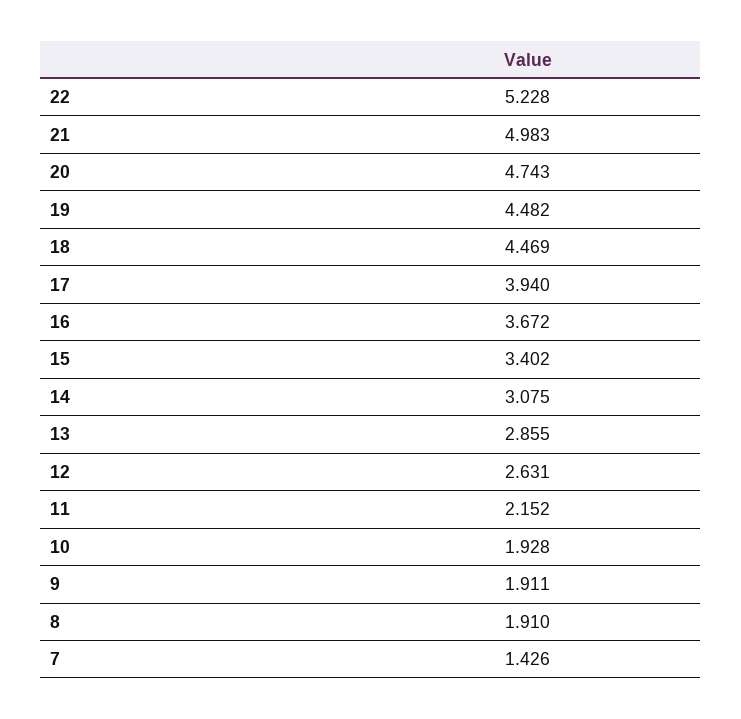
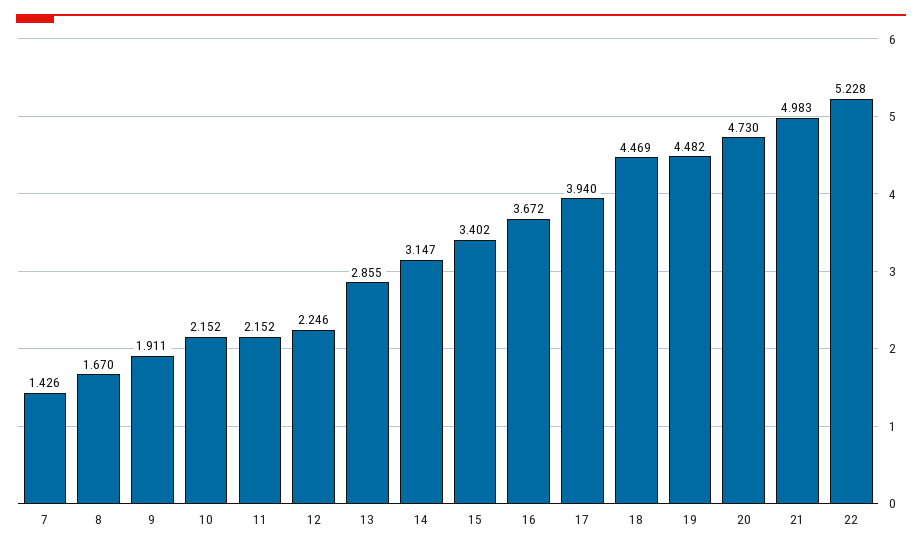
20: 4.743 -> 4.73
14: 3.075 -> 3.147
12: 2.631 -> 2.246
10: 1.928 -> 2.152
8: 1.91 -> 1.67

